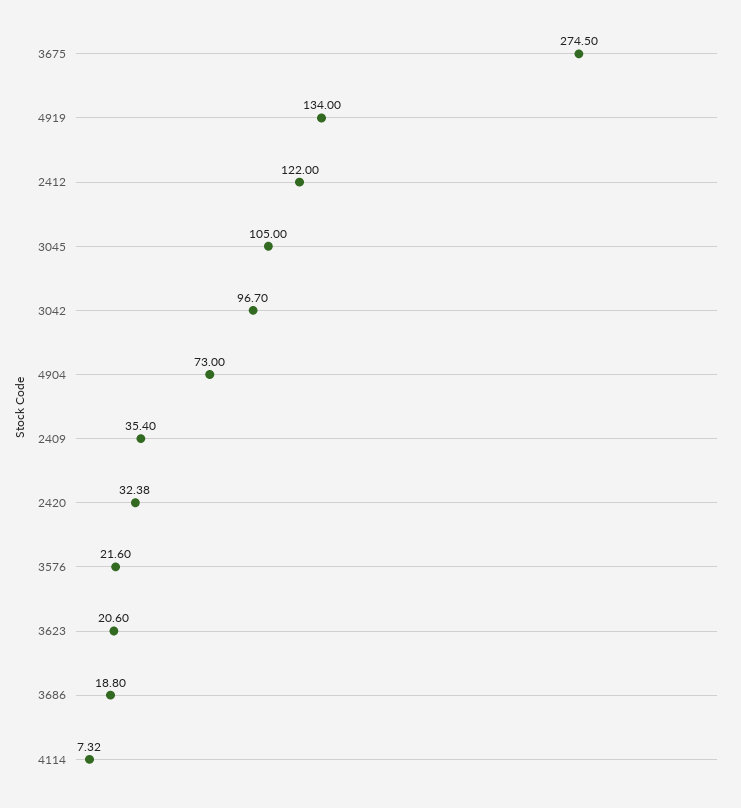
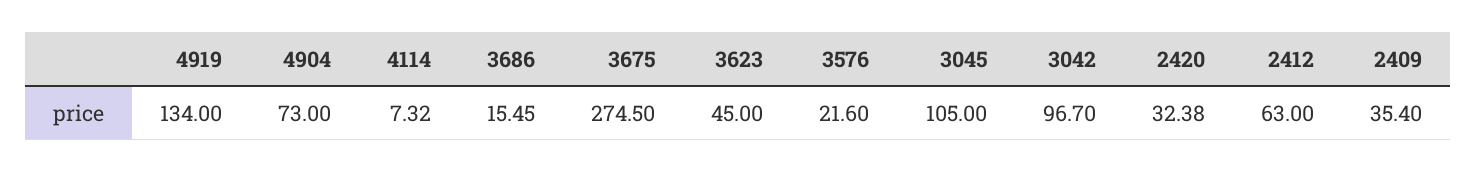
2412: 122 -> 63
3623: 20.6 -> 45
3686: 18.8 -> 15.45

